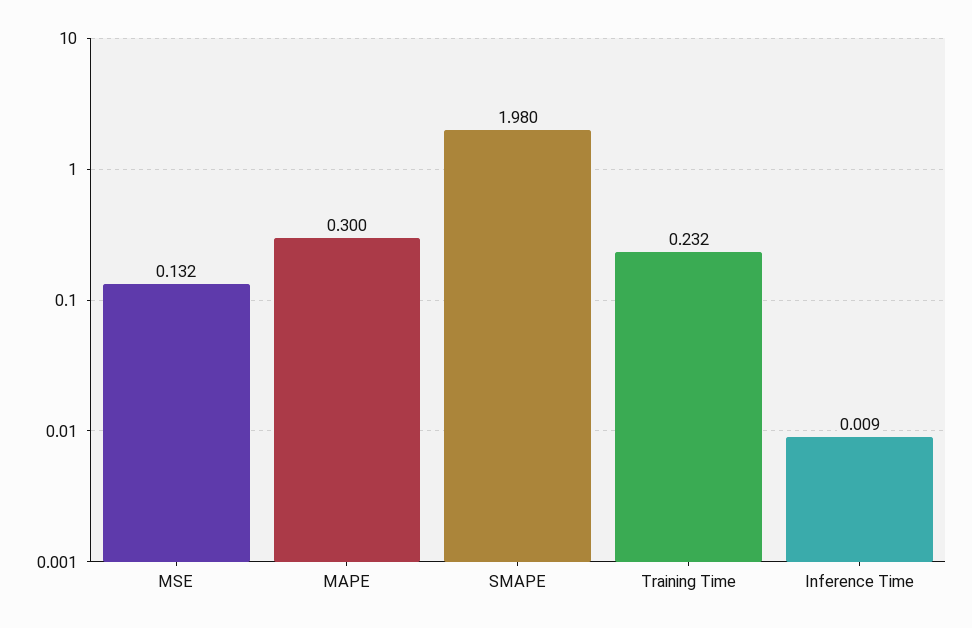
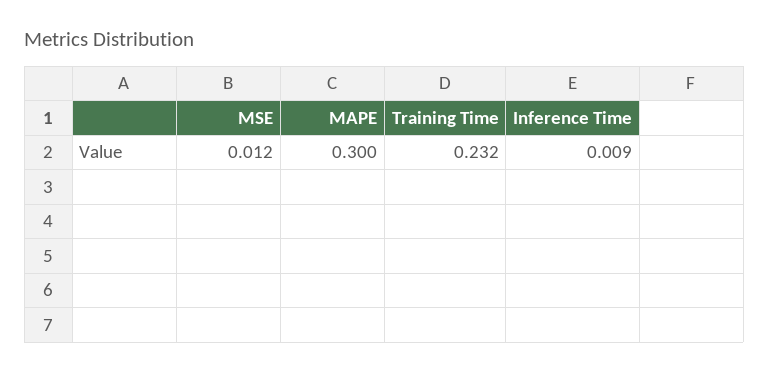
MSE: 0.132 -> 0.012
SMAPE: 1.98 -> none

